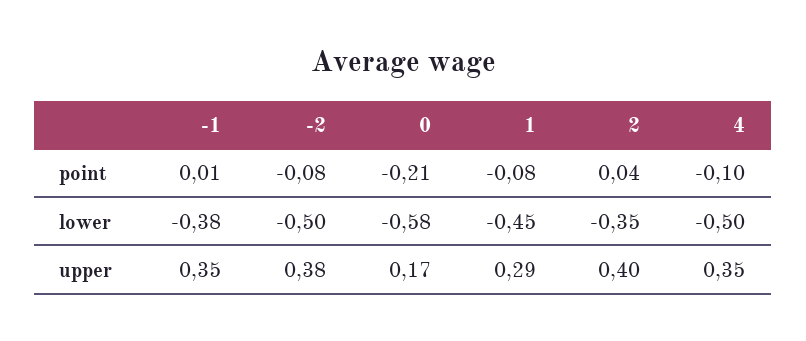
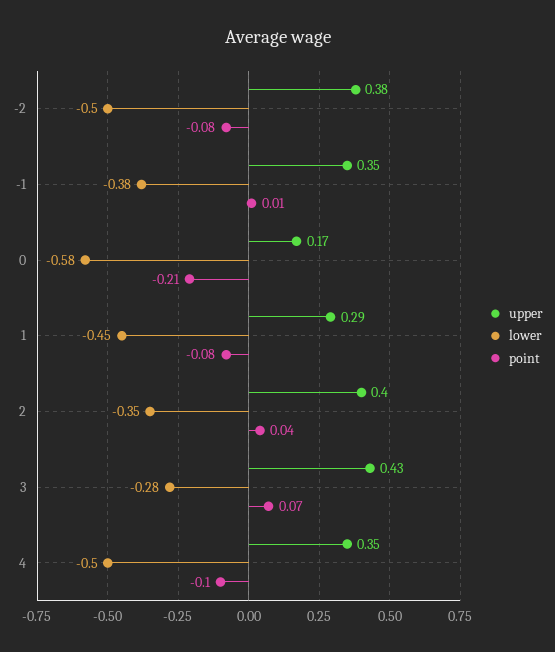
upper, 3: none -> 0.43
lower, 3: none -> -0.28
point, 3: none -> 0.07

